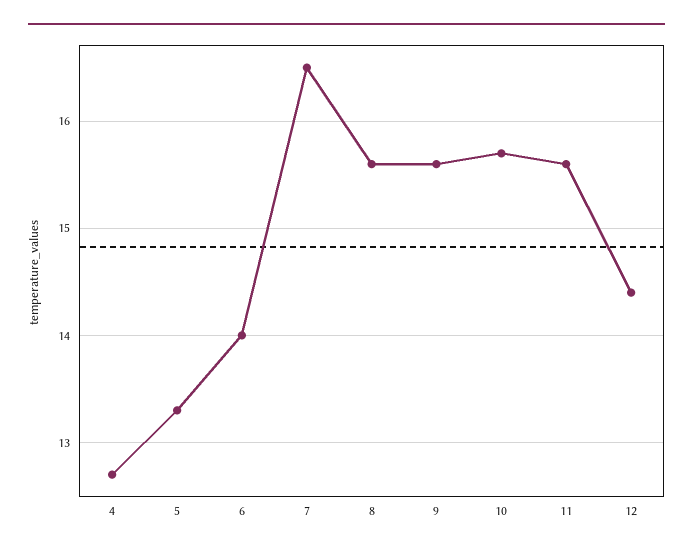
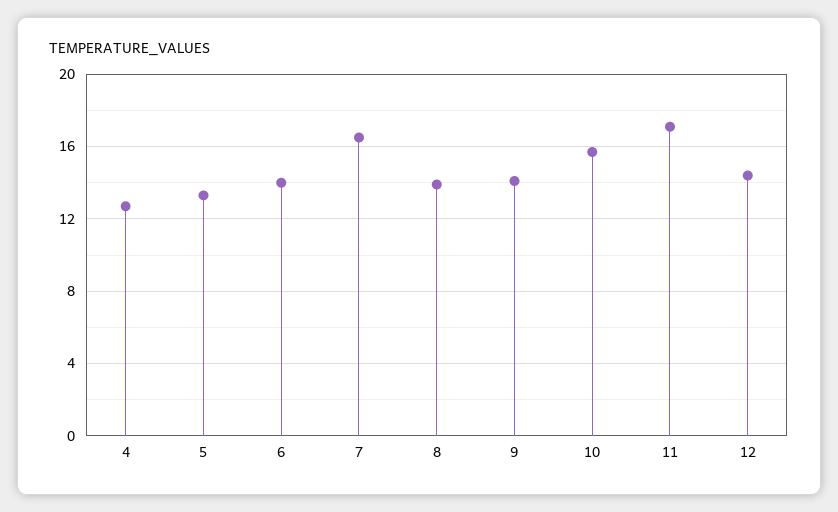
8: 15.6 -> 14
9: 15.6 -> 14
11: 15.6 -> 17

